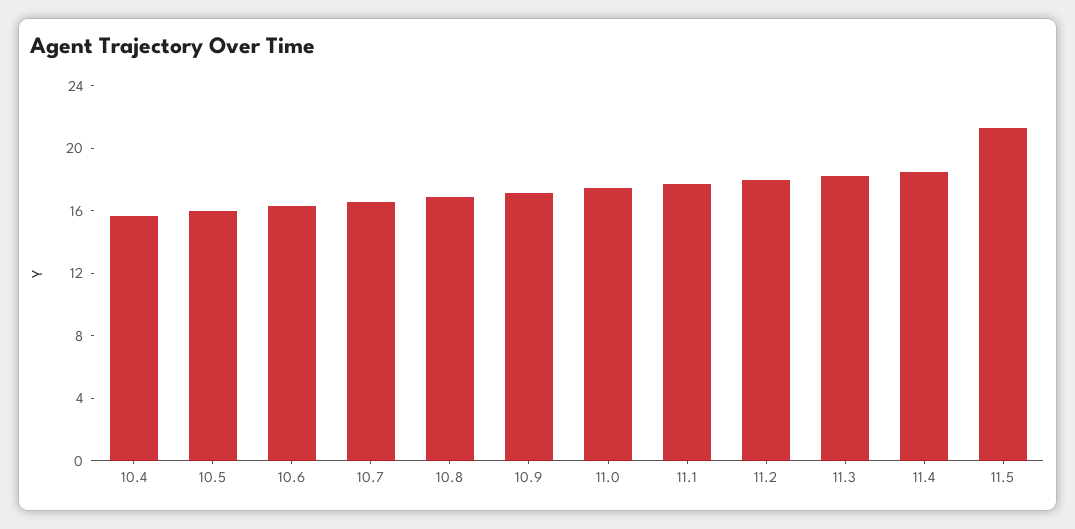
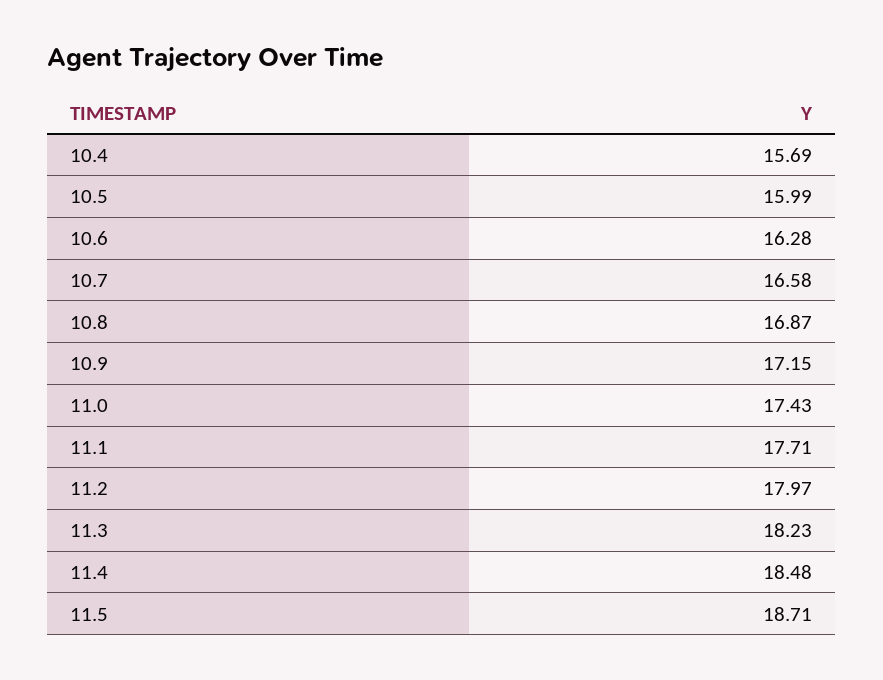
11.5: 21 -> 18.71

